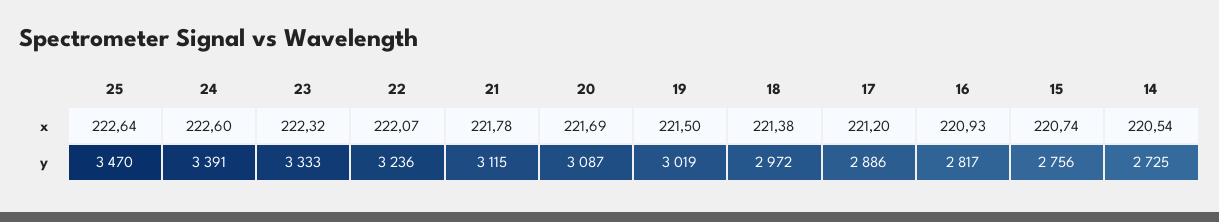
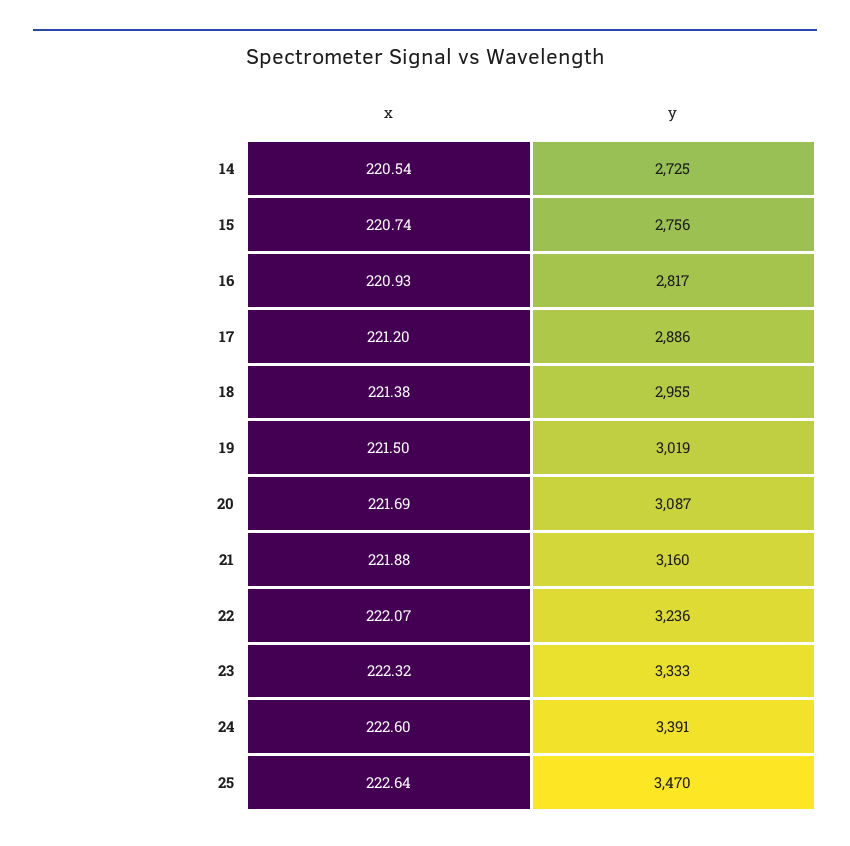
21, x: 221.78 -> 221.88
21, y: 3115 -> 3160
18, y: 2972 -> 2955

